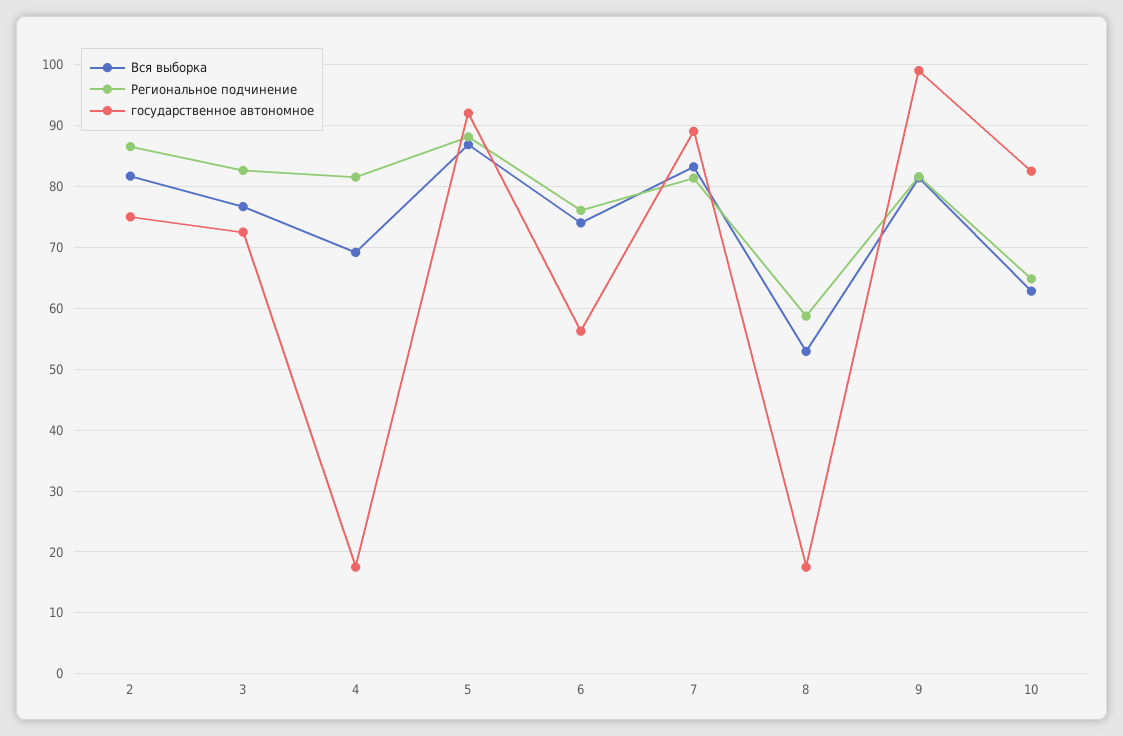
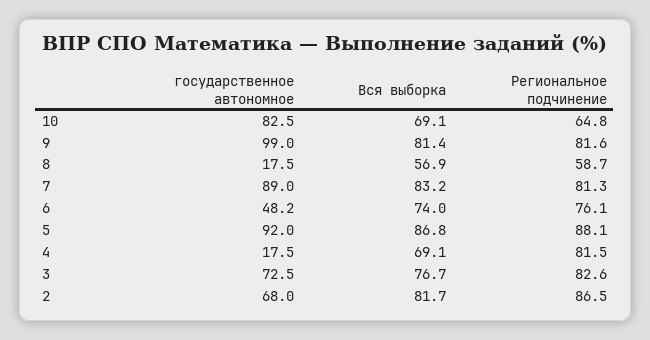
государственное автономное, 2: 75 -> 68
государственное автономное, 6: 56 -> 48.2
Вся выборка, 8: 53 -> 56.9
Вся выборка, 10: 63 -> 69.1

